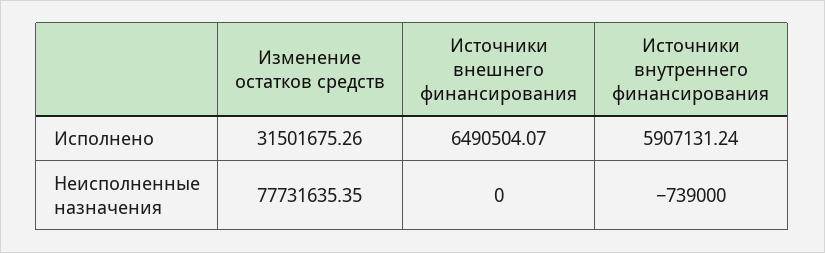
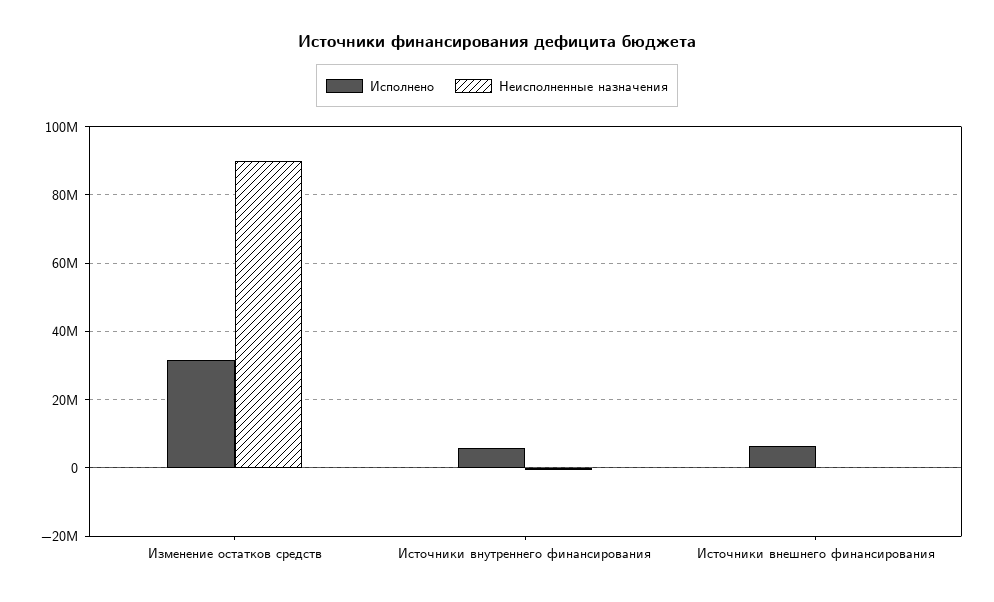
Неисполненные назначения, Изменение остатков средств: 77731635.35 -> 90000000

